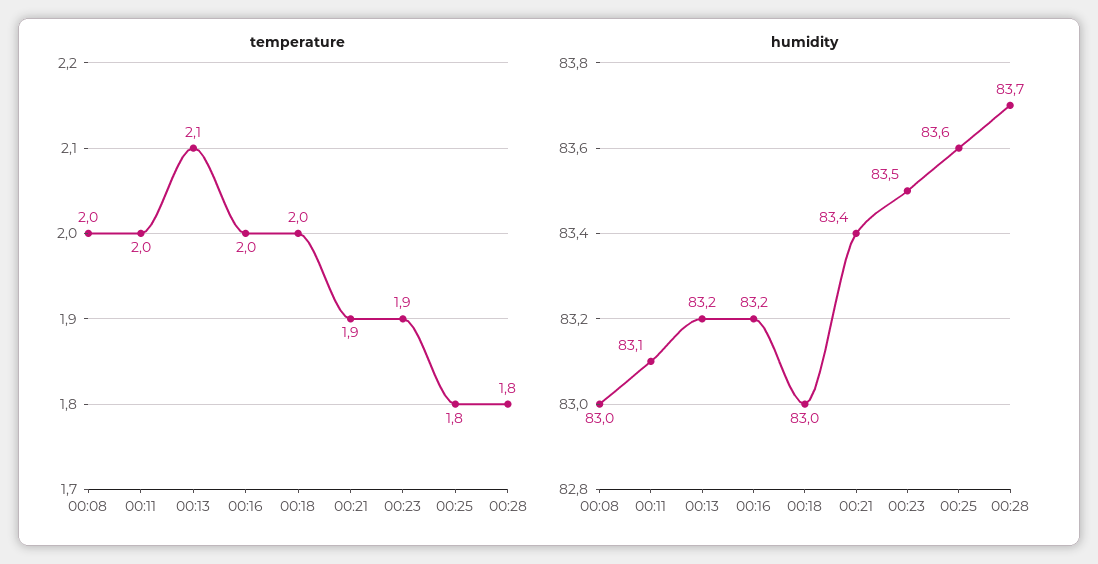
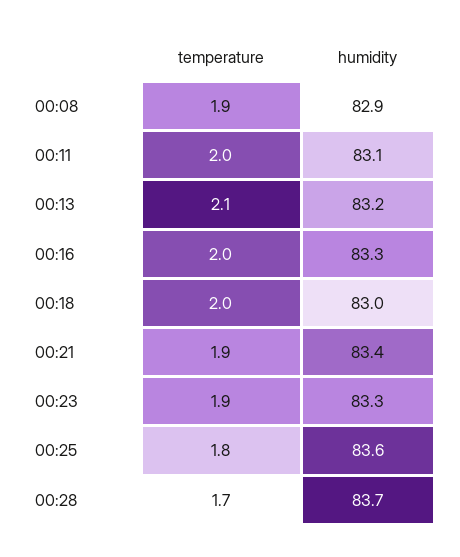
temperature, 00:08: 2 -> 1.9
temperature, 00:28: 1.8 -> 1.7
humidity, 00:08: 83 -> 82.9
humidity, 00:16: 83.2 -> 83.3
humidity, 00:23: 83.5 -> 83.3

